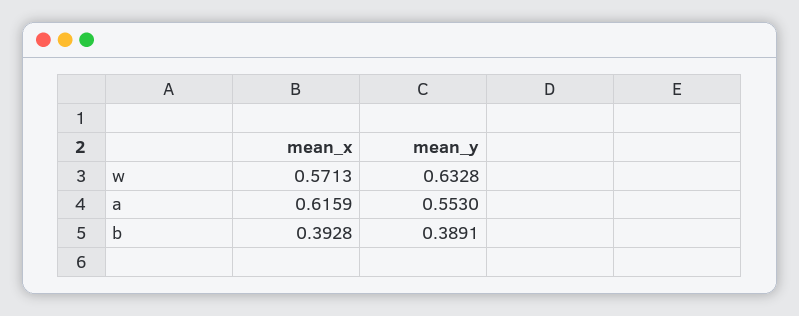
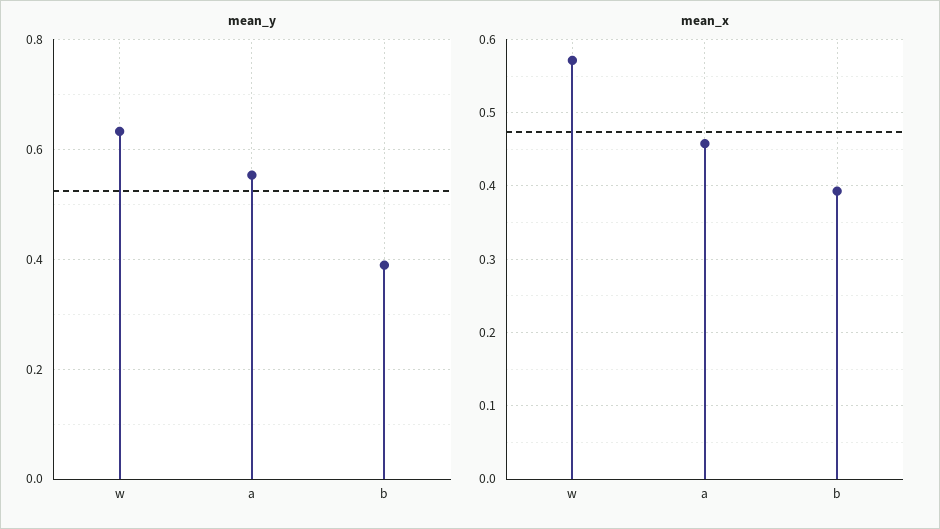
mean_x, a: 0.6159 -> 0.46

